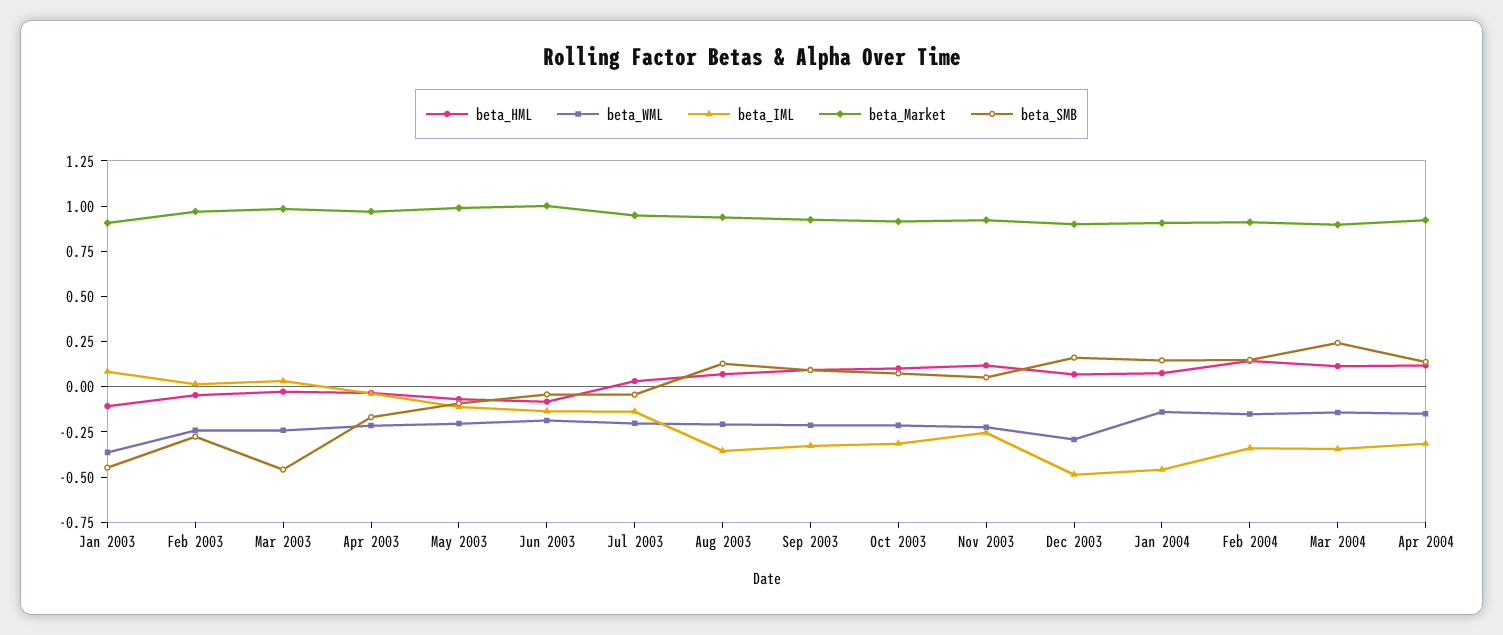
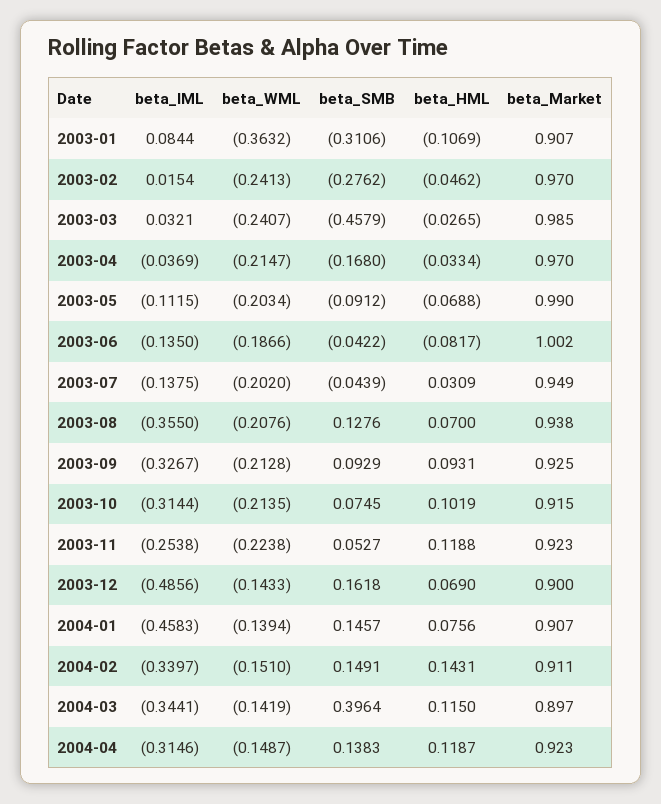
beta_SMB, Jan 2003: -0.45 -> -0.3106
beta_WML, Dec 2003: -0.3 -> -0.1433
beta_SMB, Mar 2004: 0.25 -> 0.3964

